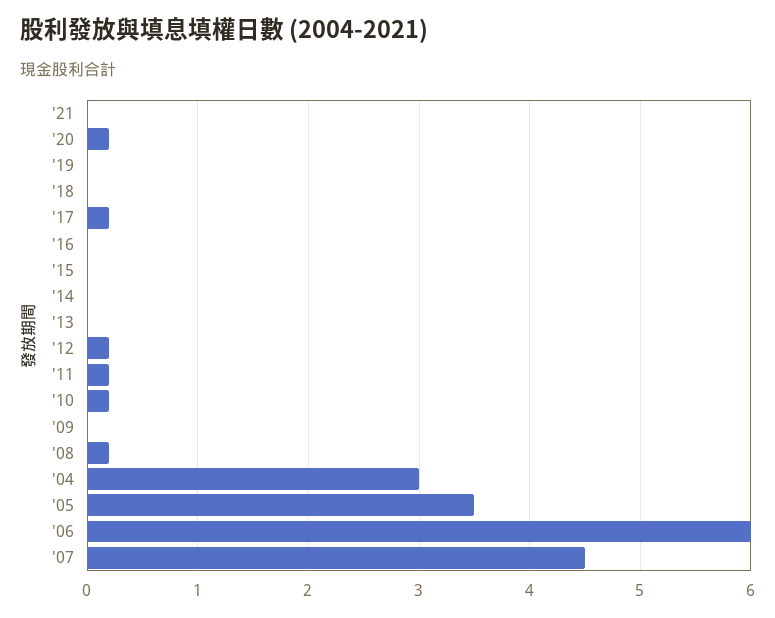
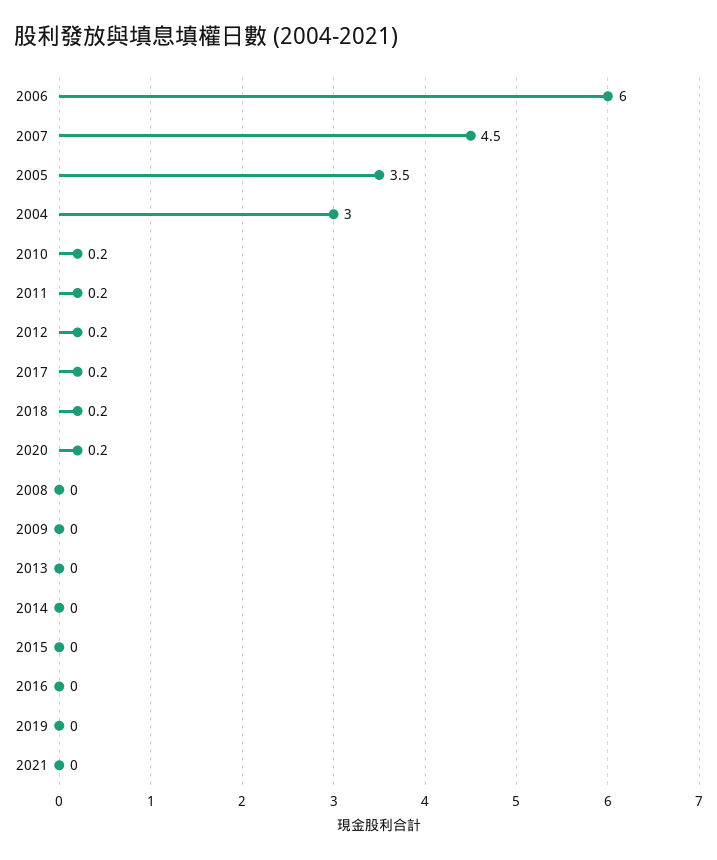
'18: 0 -> 0.2
'08: 0.2 -> 0

